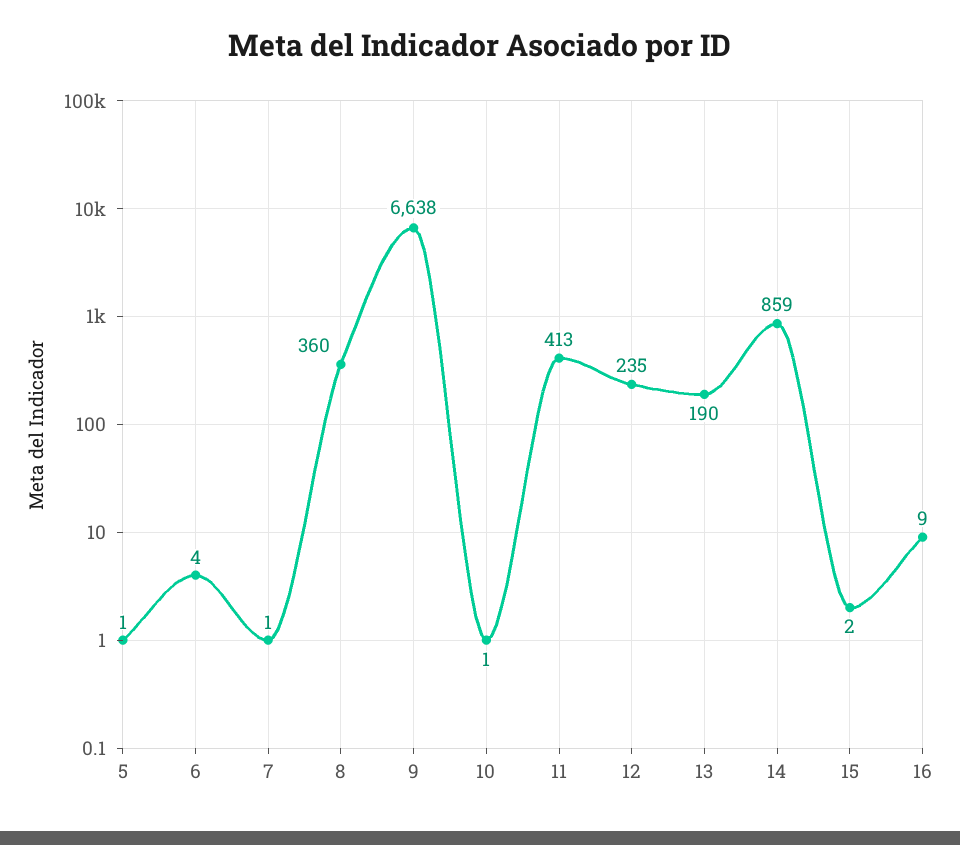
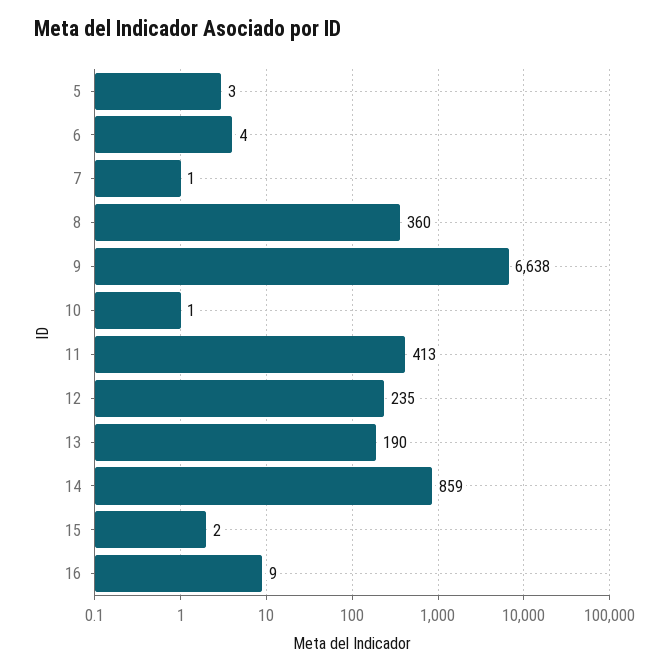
5: 1 -> 3

